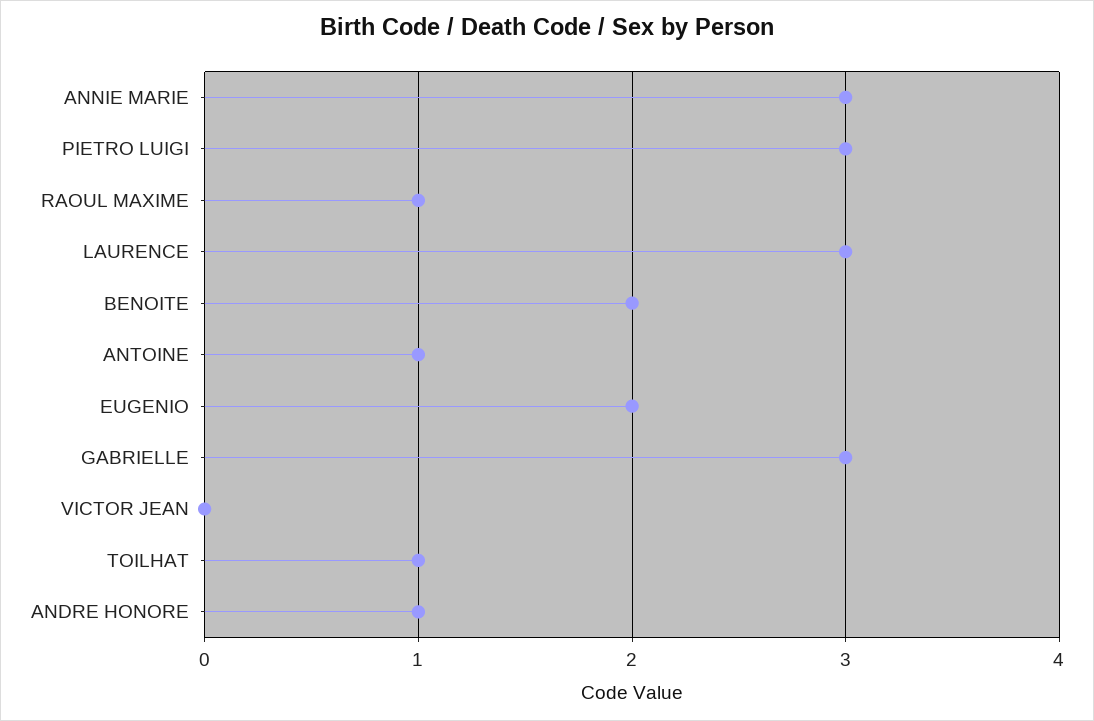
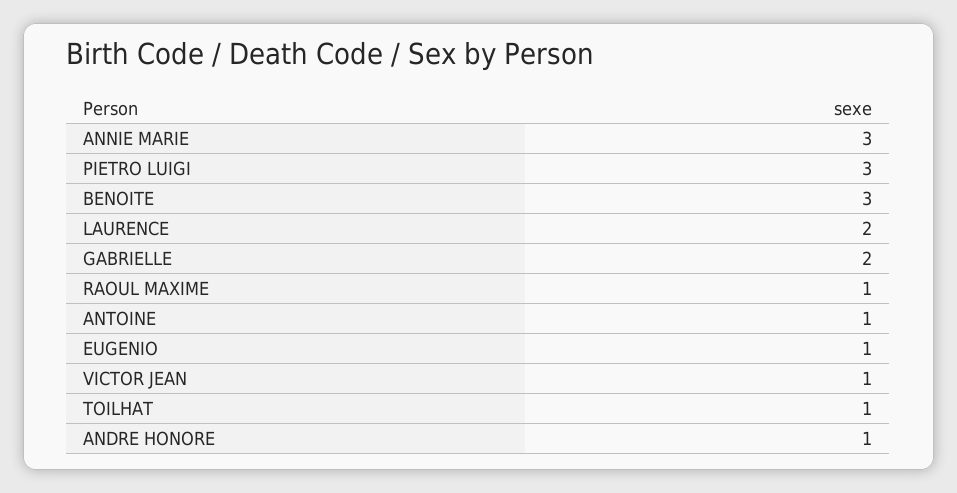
LAURENCE: 3 -> 2
BENOITE: 2 -> 3
EUGENIO: 2 -> 1
GABRIELLE: 3 -> 2
VICTOR JEAN: 0 -> 1

